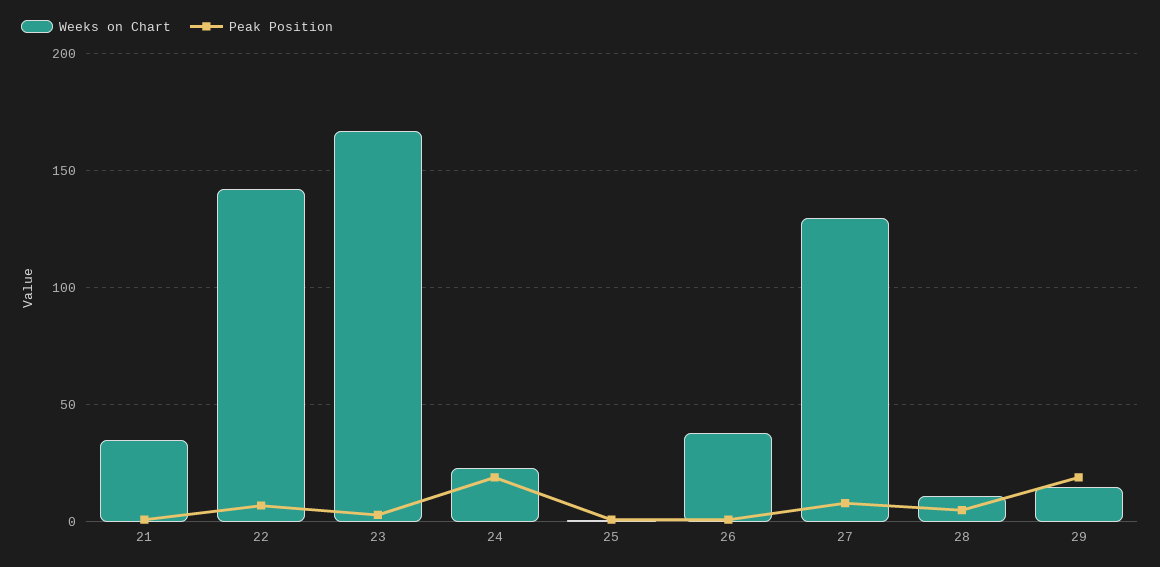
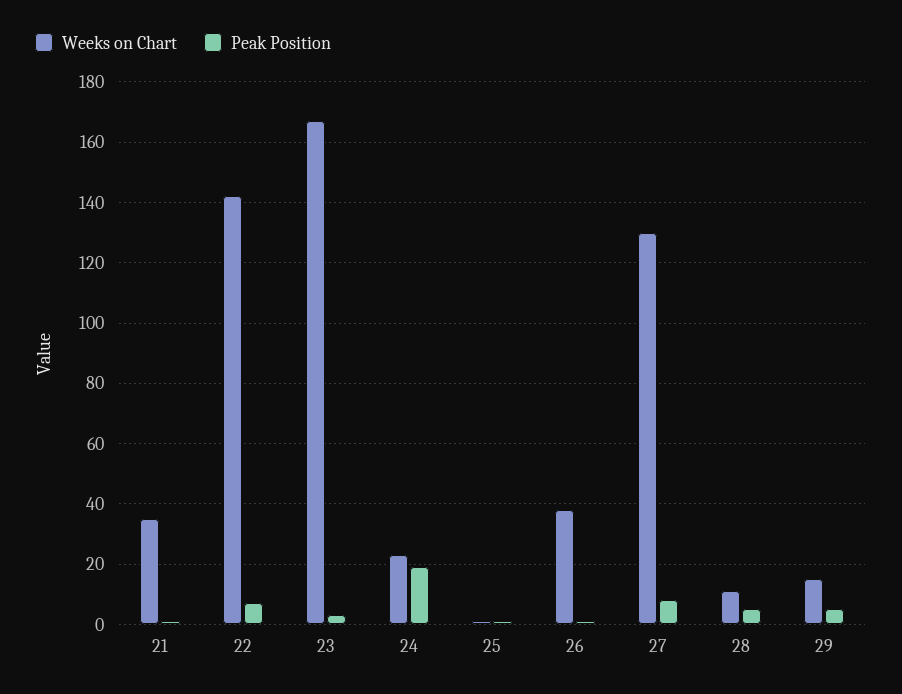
Peak Position, 29: 20 -> 5

